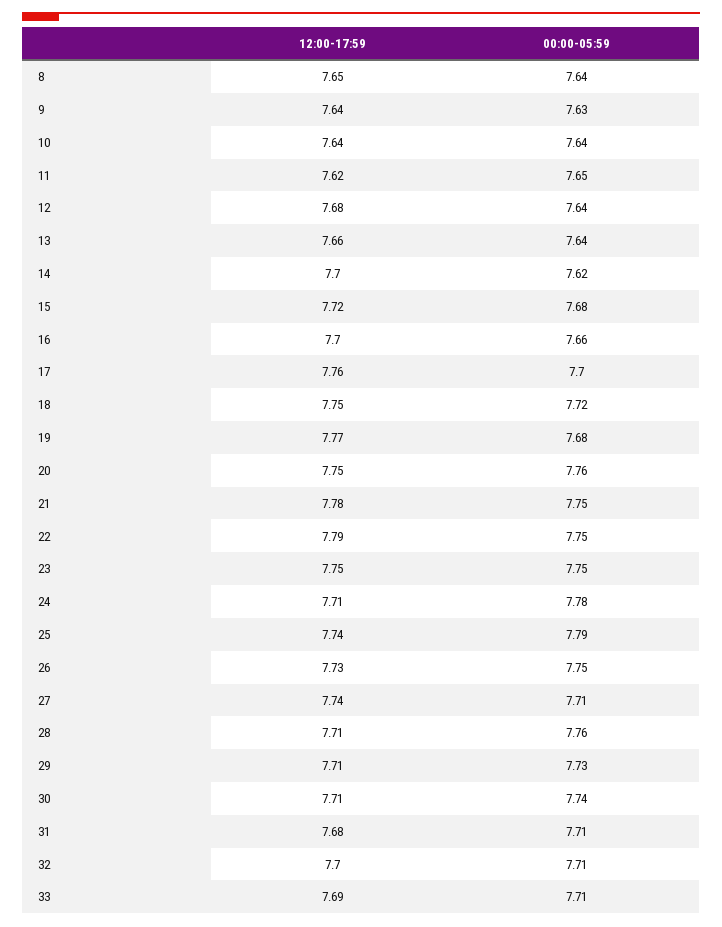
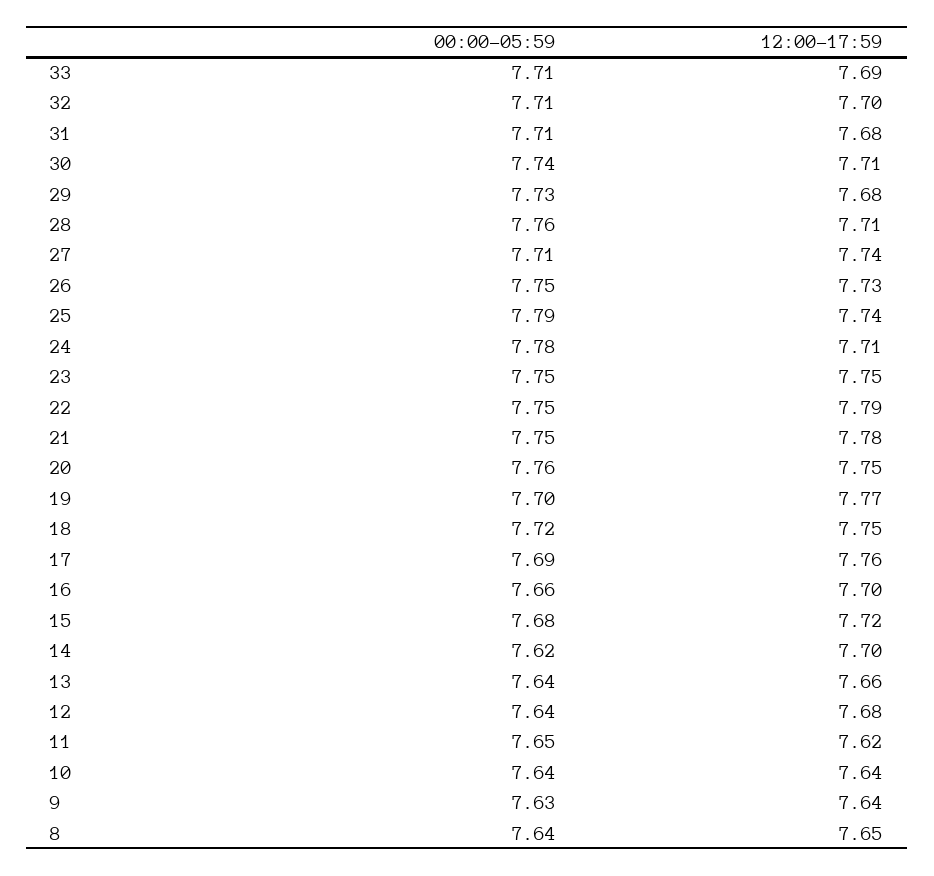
00:00-05:59, 17: 7.7 -> 7.69
00:00-05:59, 19: 7.68 -> 7.7
12:00-17:59, 29: 7.71 -> 7.68

